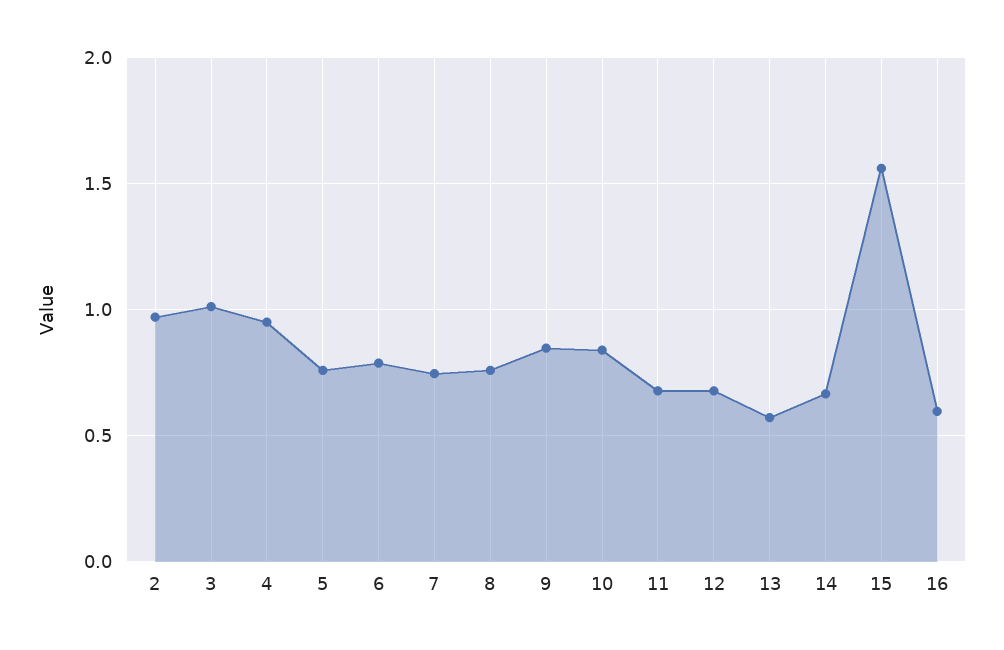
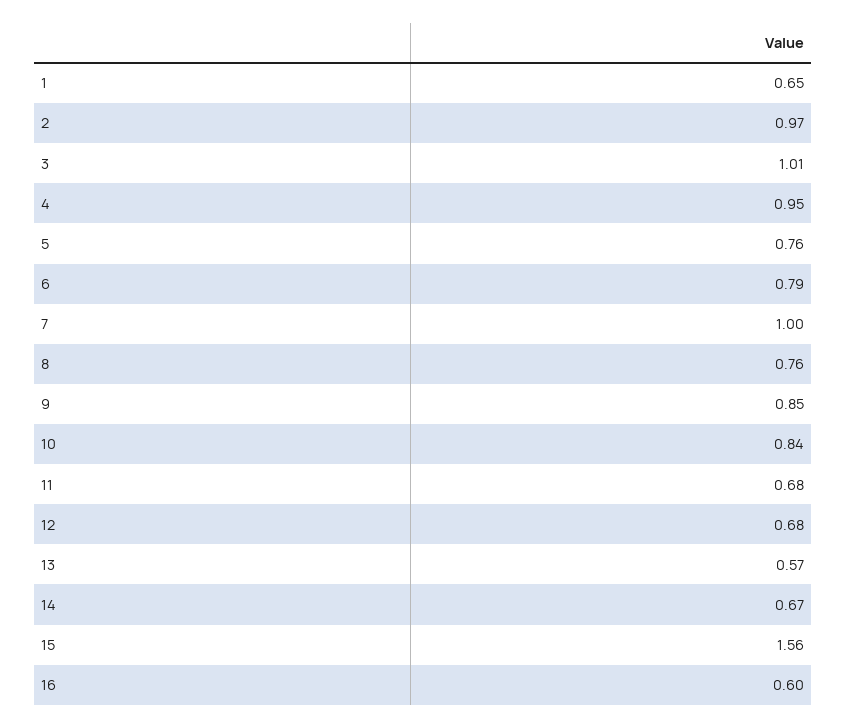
7: 0.75 -> 1
1: none -> 0.65

